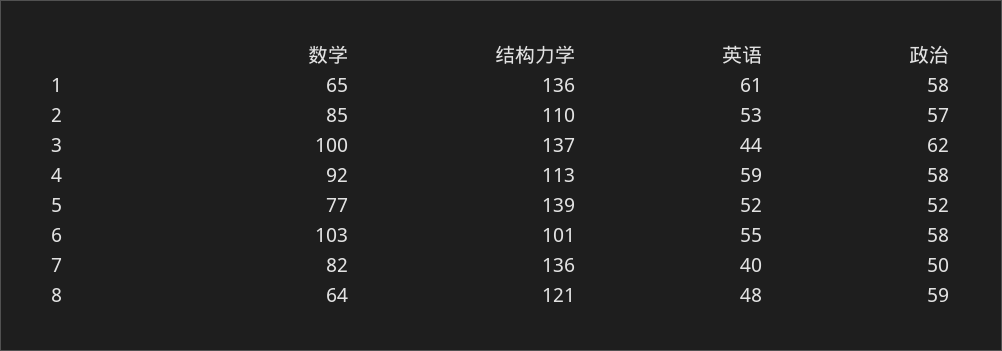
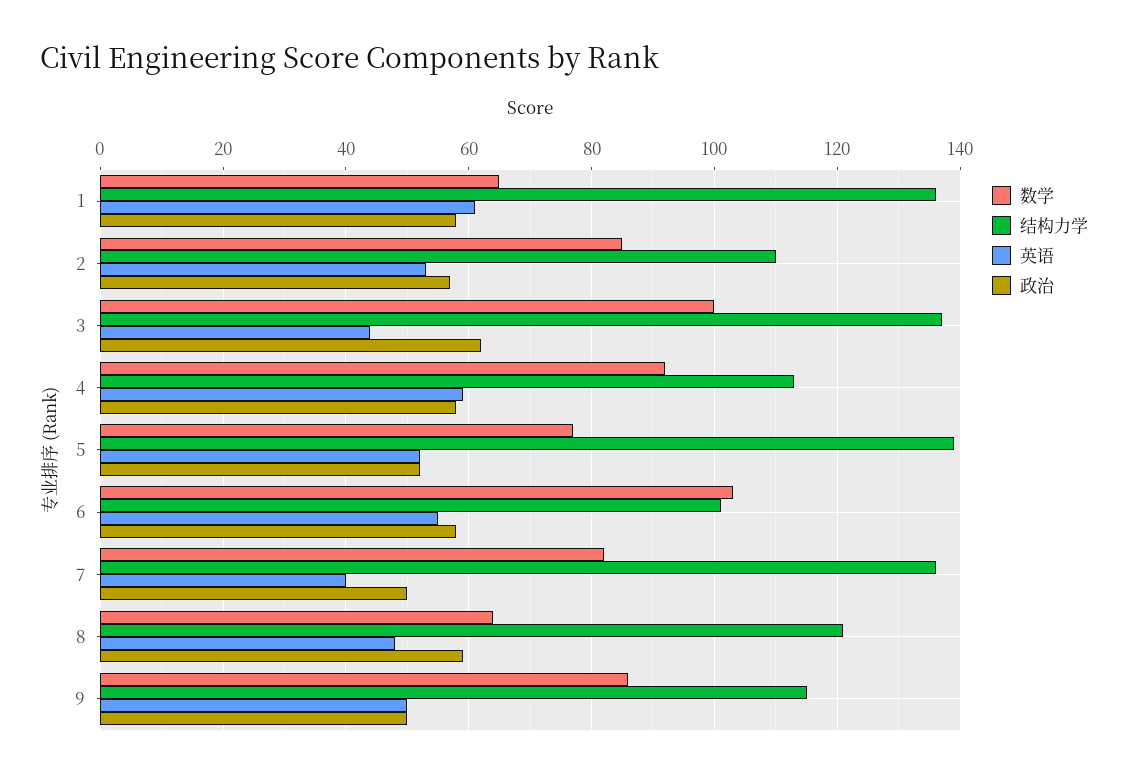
数学, 9: none -> 85
结构力学, 9: none -> 115
英语, 9: none -> 50
政治, 9: none -> 50

